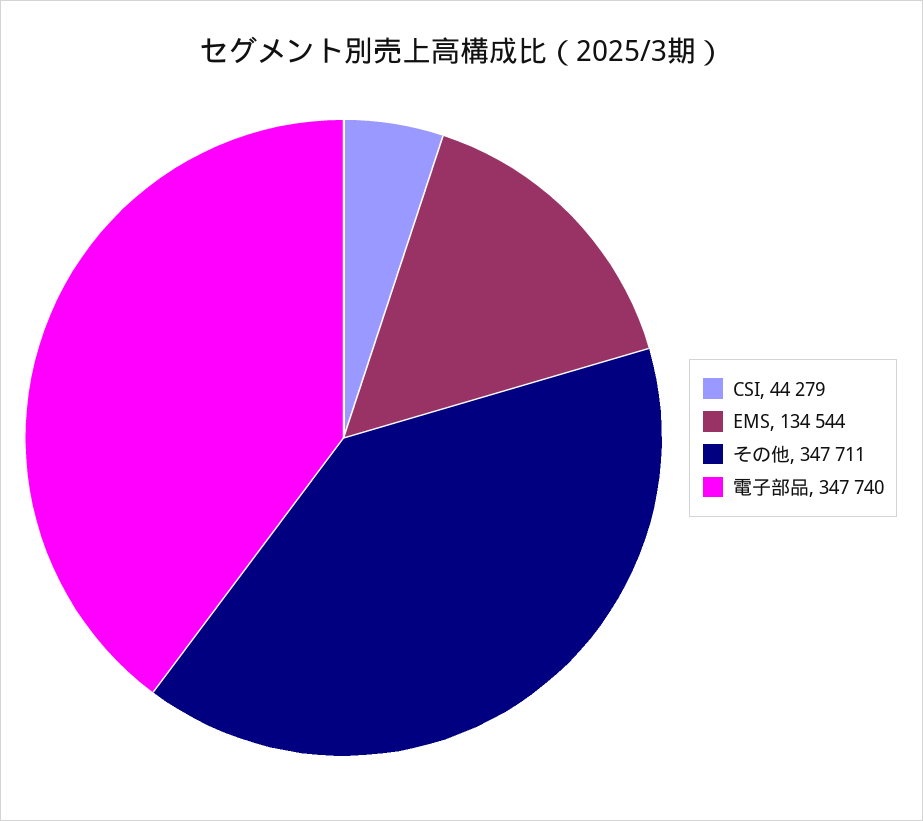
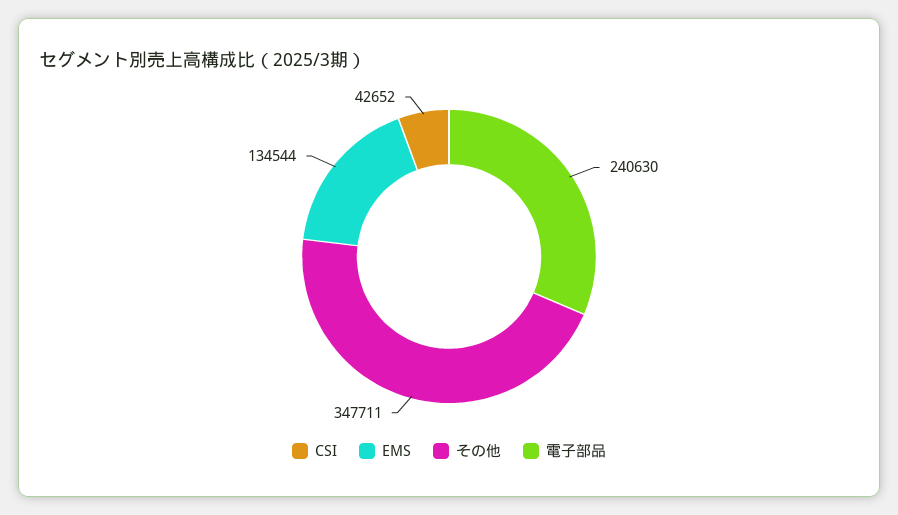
CSI: 44279 -> 42652
電子部品: 347740 -> 240630

